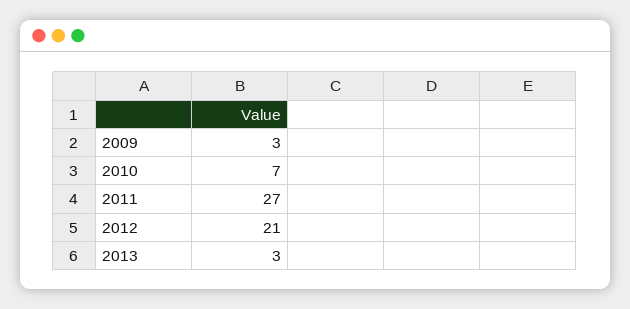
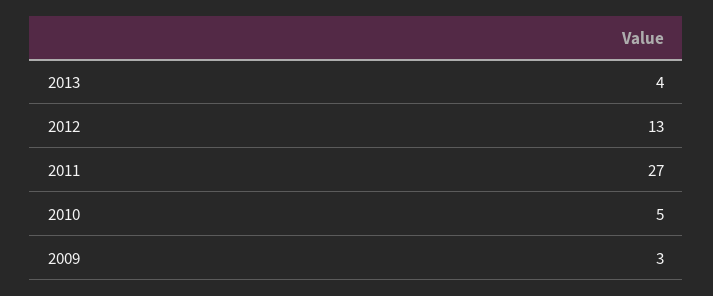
2010: 7 -> 5
2012: 21 -> 13
2013: 3 -> 4

